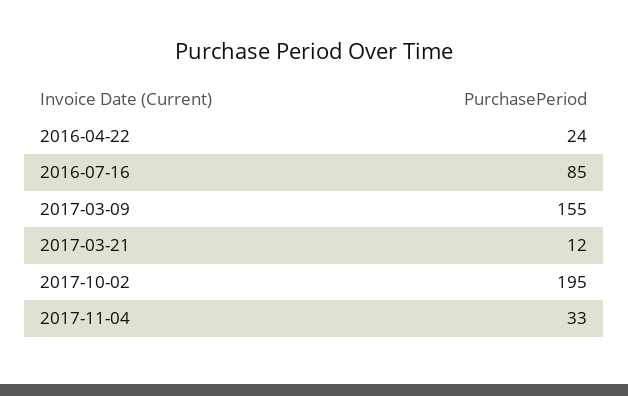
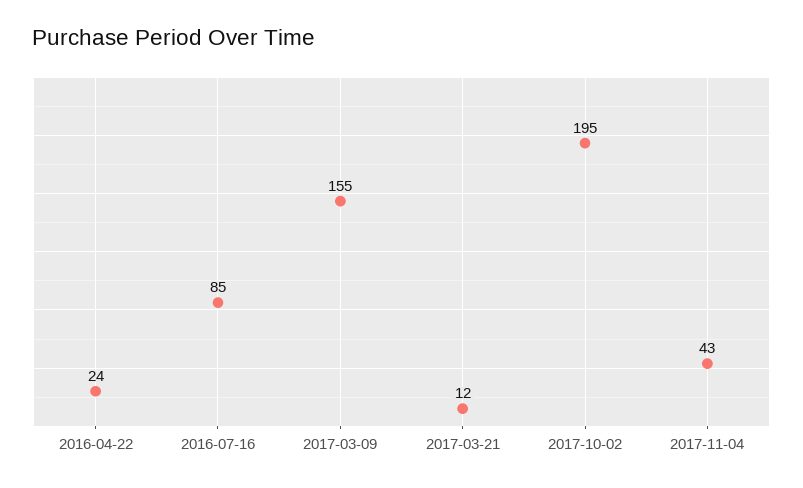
2017-11-04: 33 -> 43

